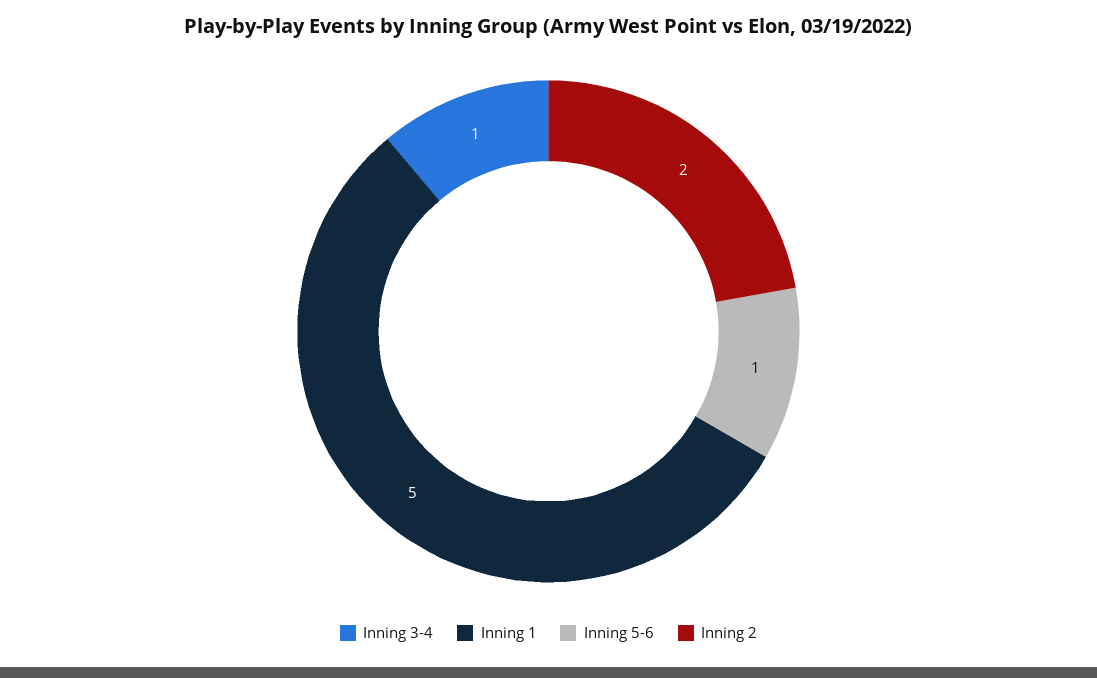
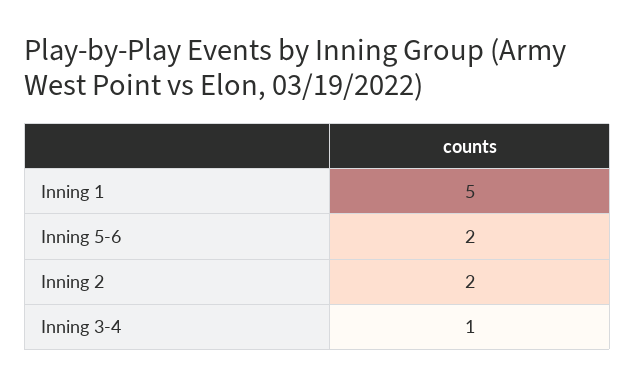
Inning 5-6: 1 -> 2

